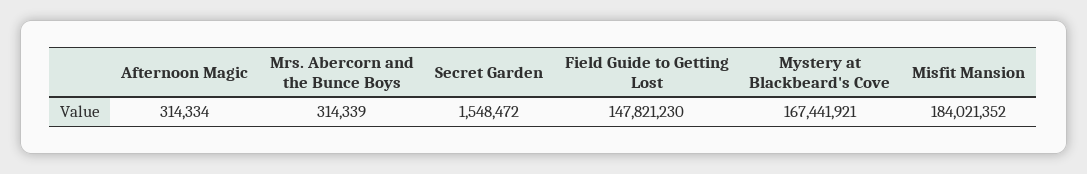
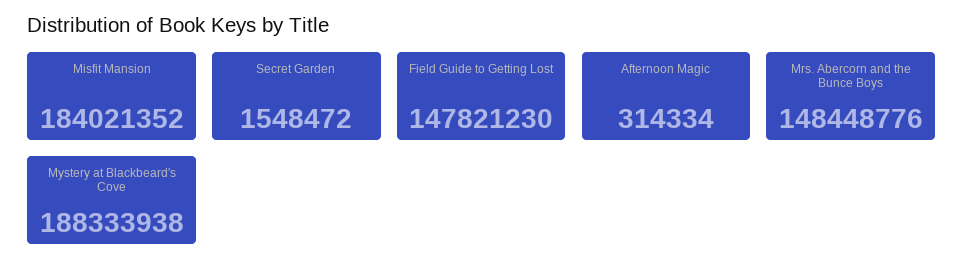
Mrs. Abercorn and the Bunce Boys: 314339 -> 148448776
Mystery at Blackbeard's Cove: 167441921 -> 188333938

